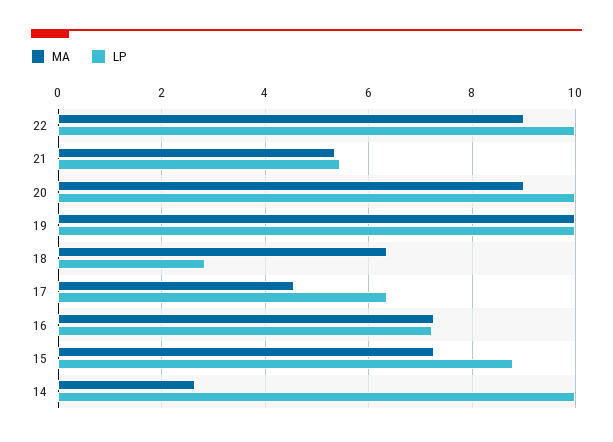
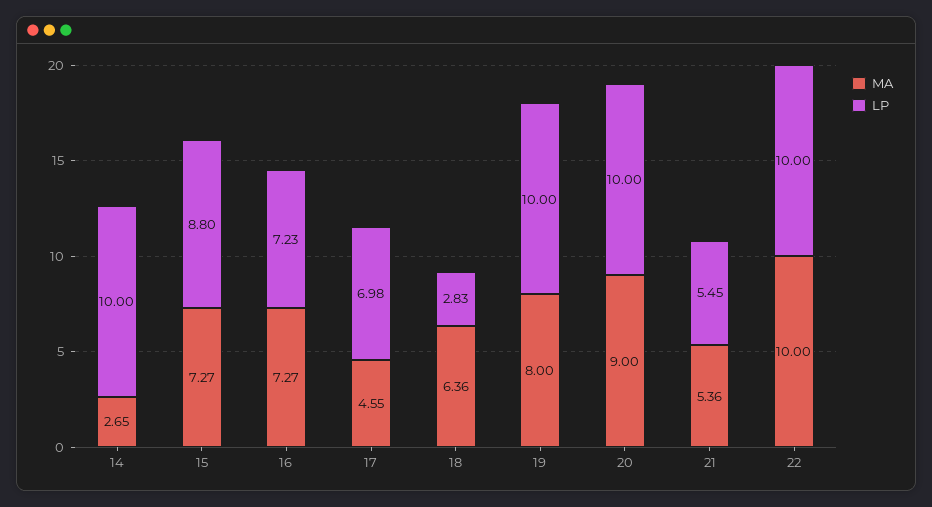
MA, 22: 9 -> 10
MA, 19: 10 -> 8
LP, 17: 6.4 -> 6.98

